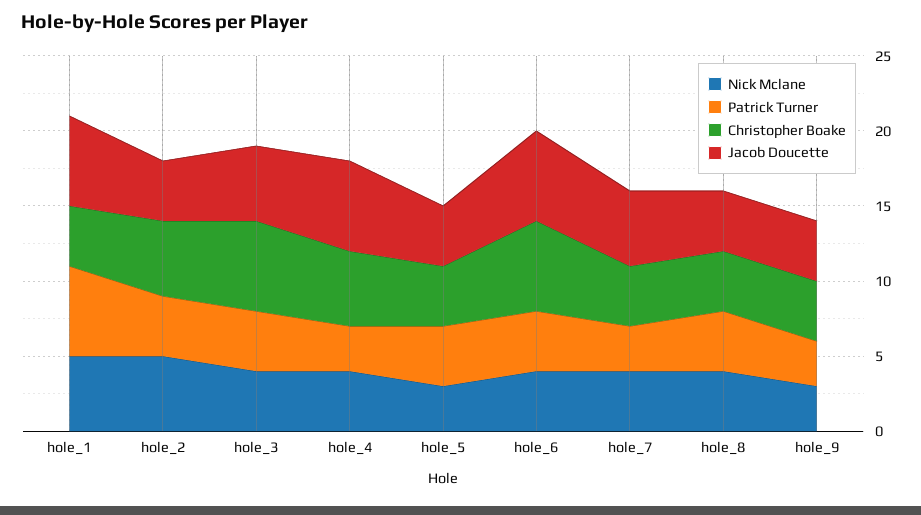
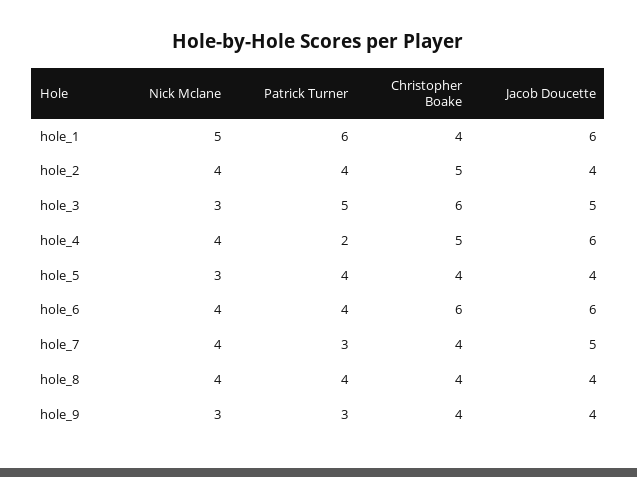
Nick Mclane, hole_2: 5 -> 4
Nick Mclane, hole_3: 4 -> 3
Patrick Turner, hole_3: 4 -> 5
Patrick Turner, hole_4: 3 -> 2

